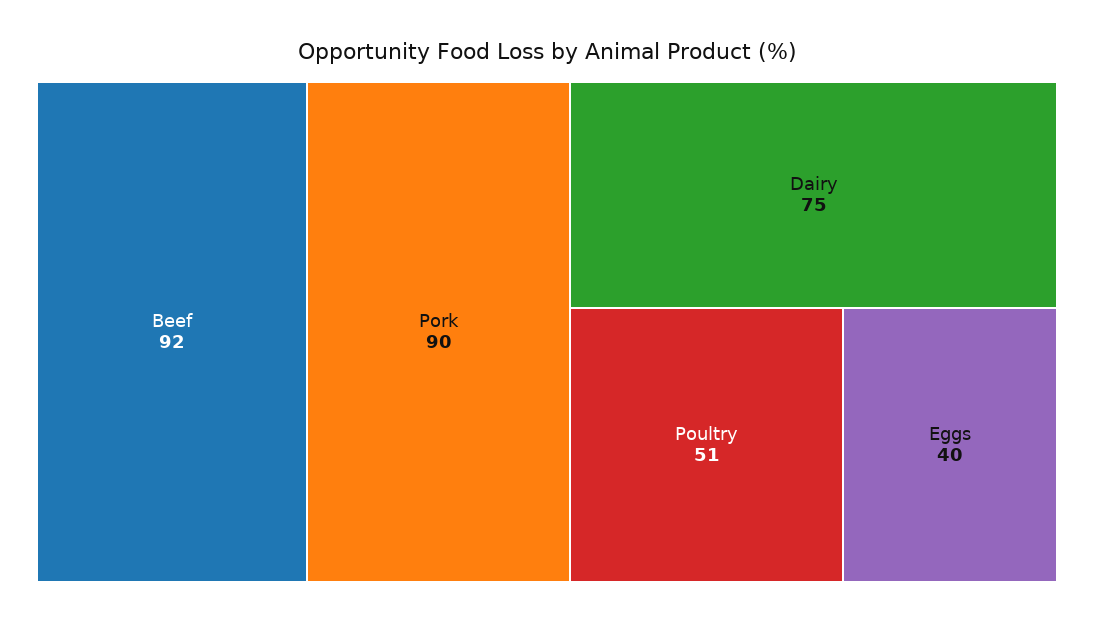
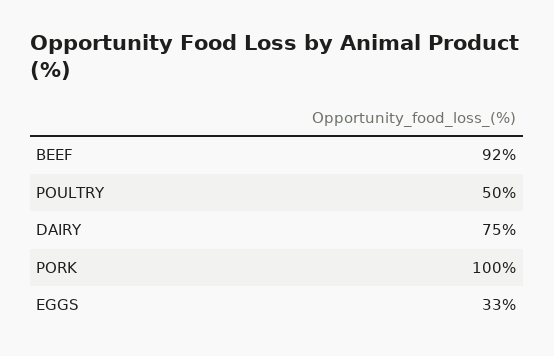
Pork: 90 -> 100
Poultry: 51 -> 50
Eggs: 40 -> 33

